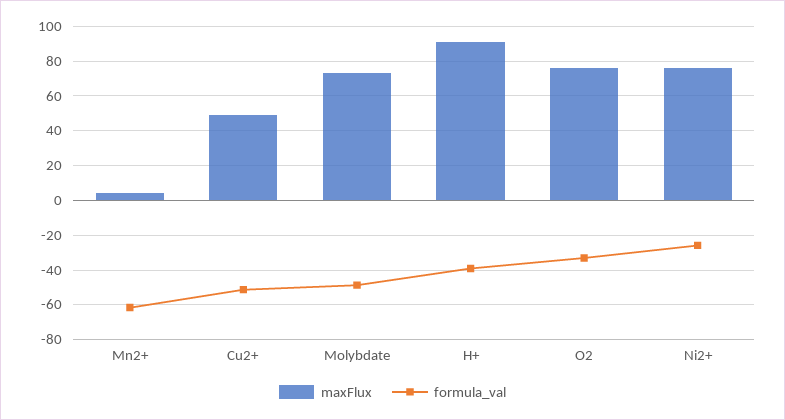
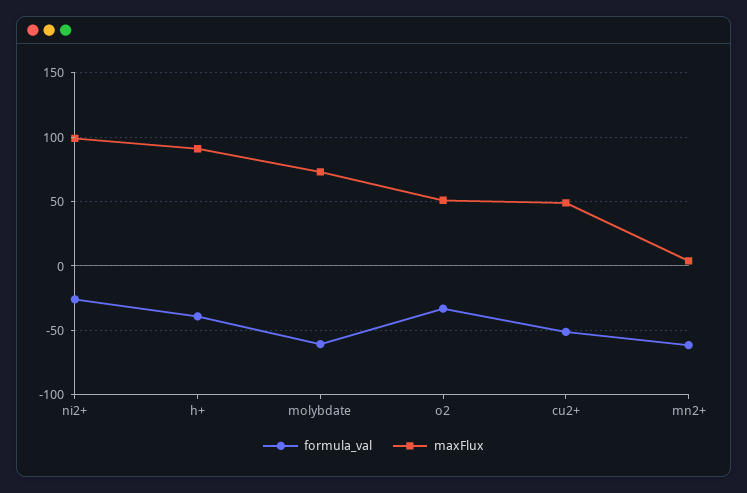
formula_val, Molybdate: -50 -> -60
maxFlux, O2: 75 -> 50
maxFlux, Ni2+: 75 -> 100

